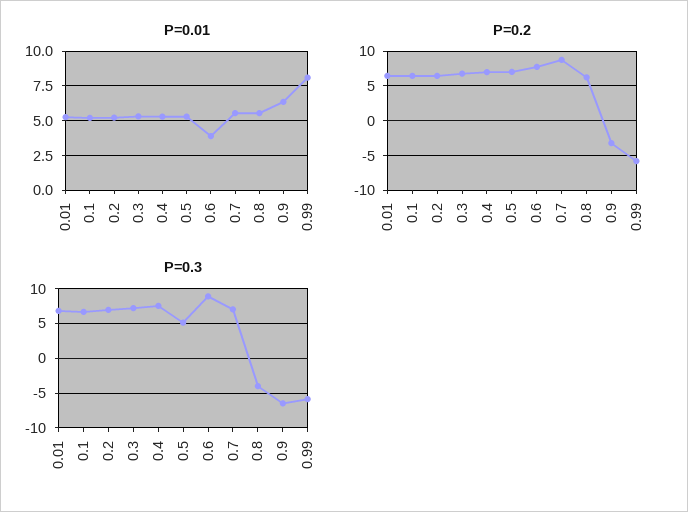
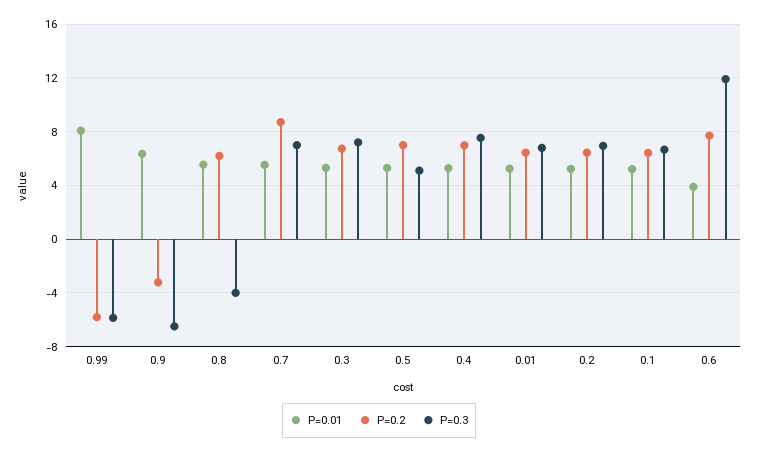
P=0.3, 0.6: 9 -> 12

